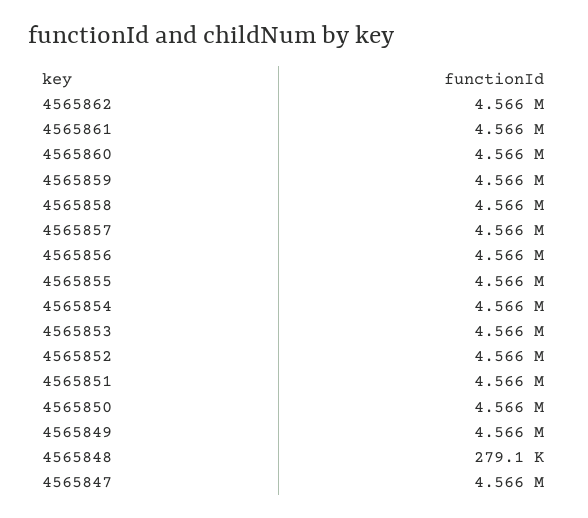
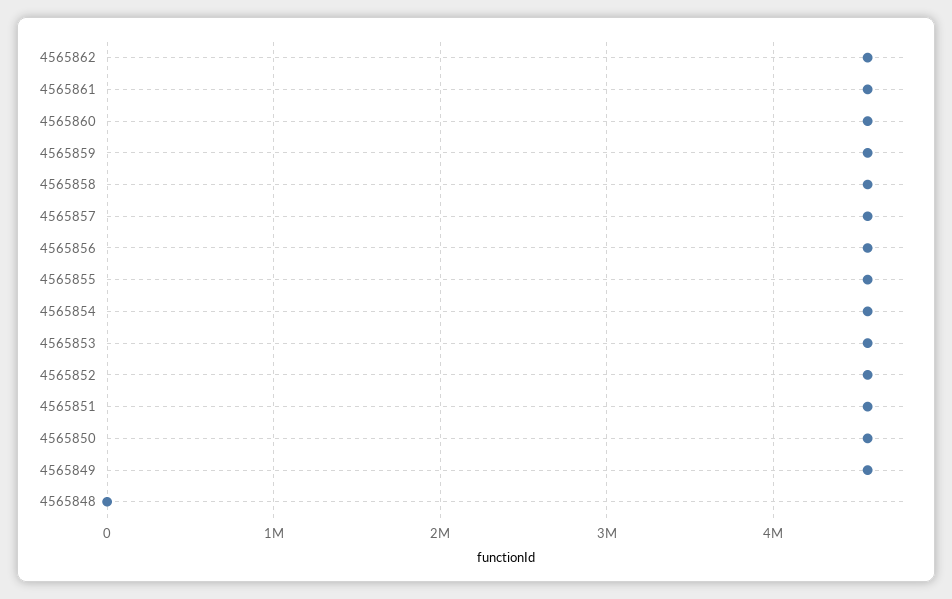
4565848: 279100 -> 0
4565847: 4566000 -> none

